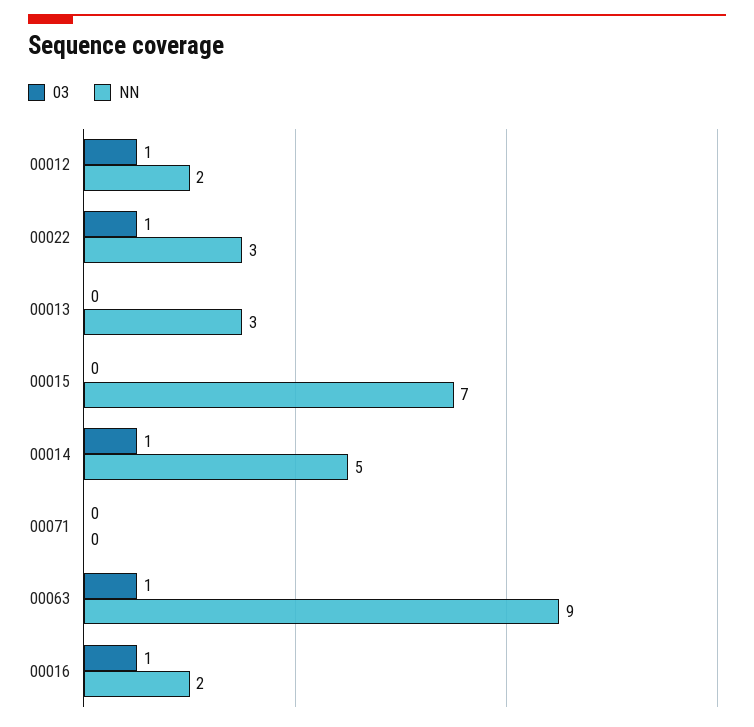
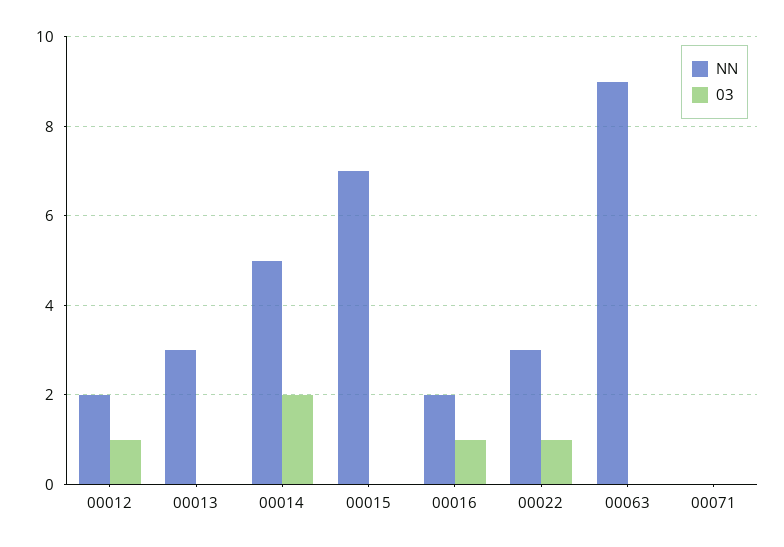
03, 00014: 1 -> 2
03, 00063: 1 -> 0

